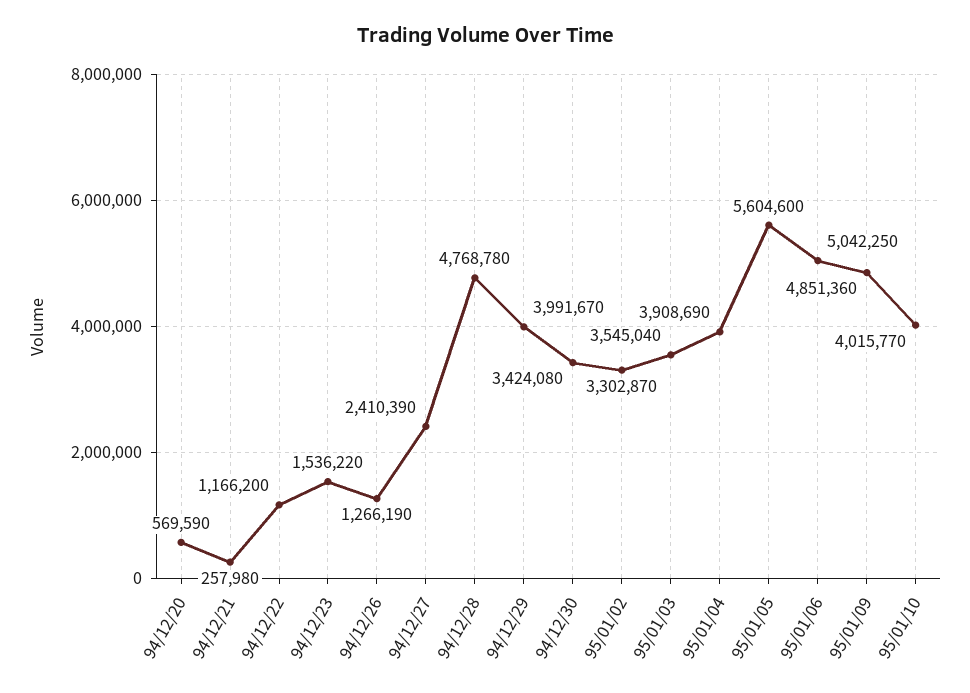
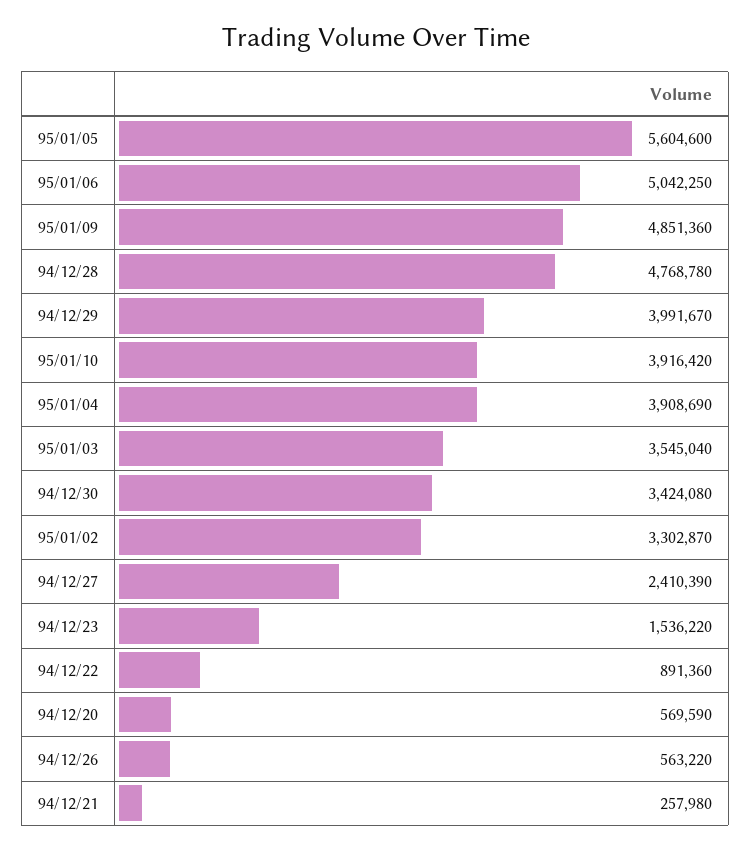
94/12/22: 1166200 -> 891360
94/12/26: 1266190 -> 563220
95/01/10: 4015770 -> 3916420

